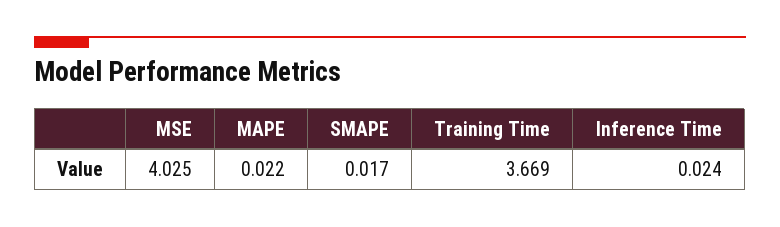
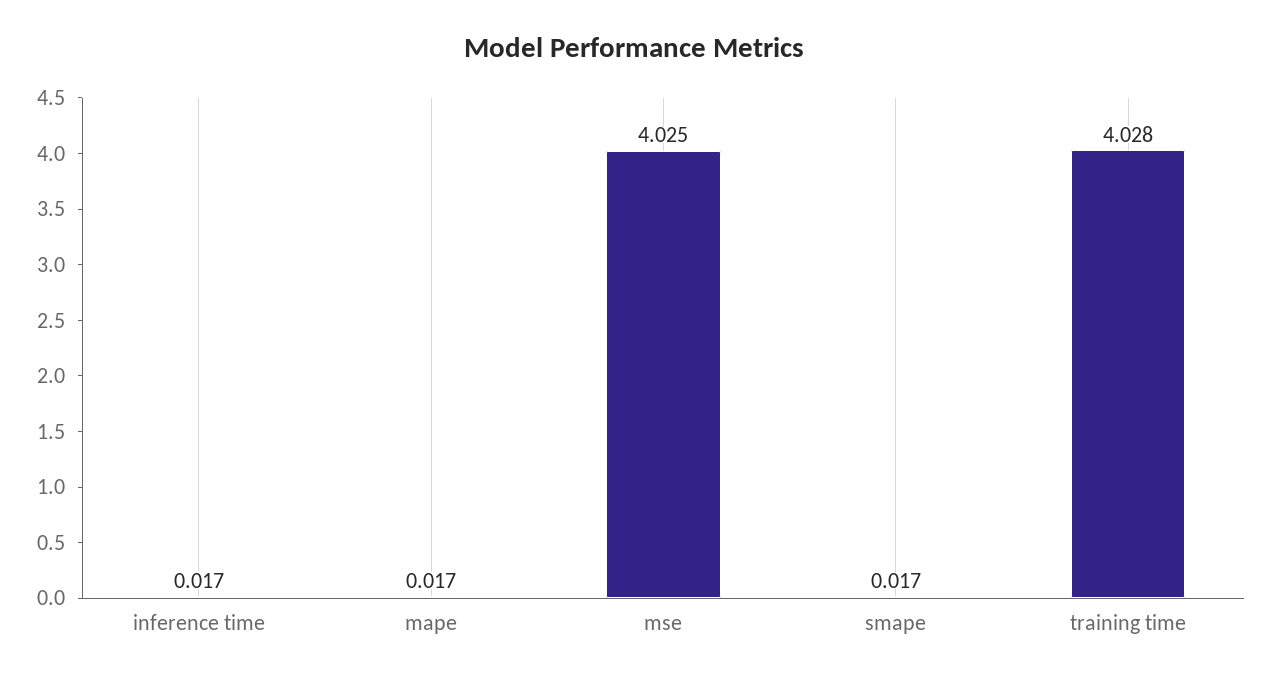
MAPE: 0.022 -> 0.017
Training Time: 3.669 -> 4.028
Inference Time: 0.024 -> 0.017

